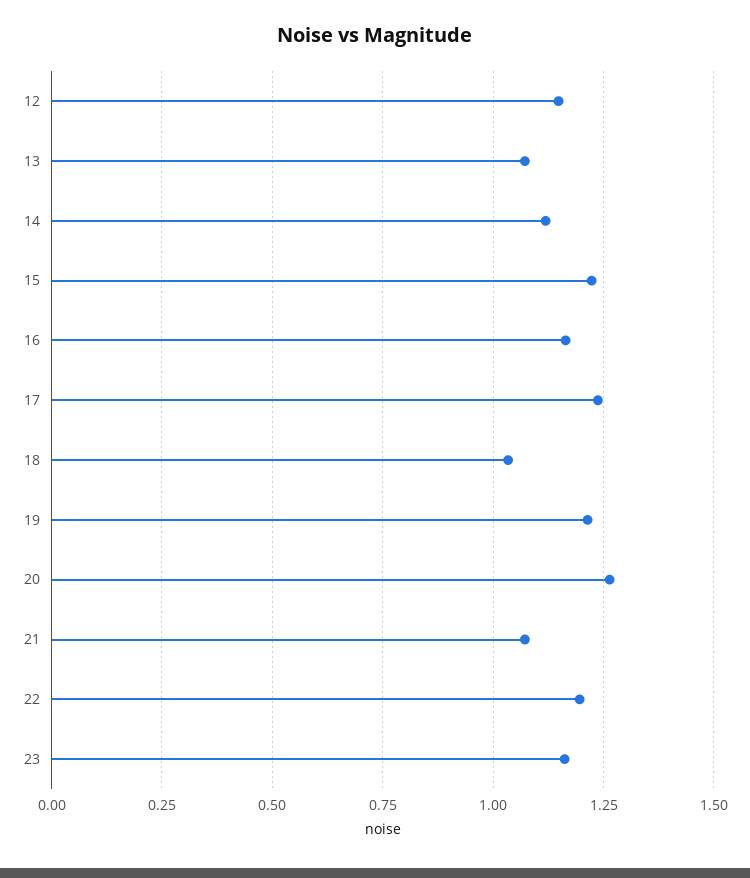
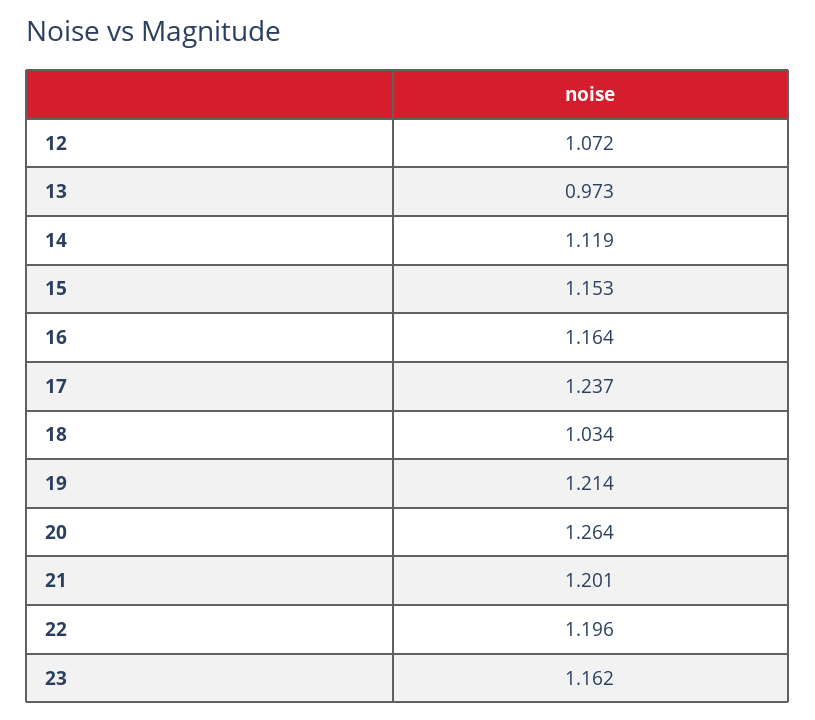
12: 1.15 -> 1.072
13: 1.075 -> 0.973
15: 1.225 -> 1.153
21: 1.075 -> 1.201

